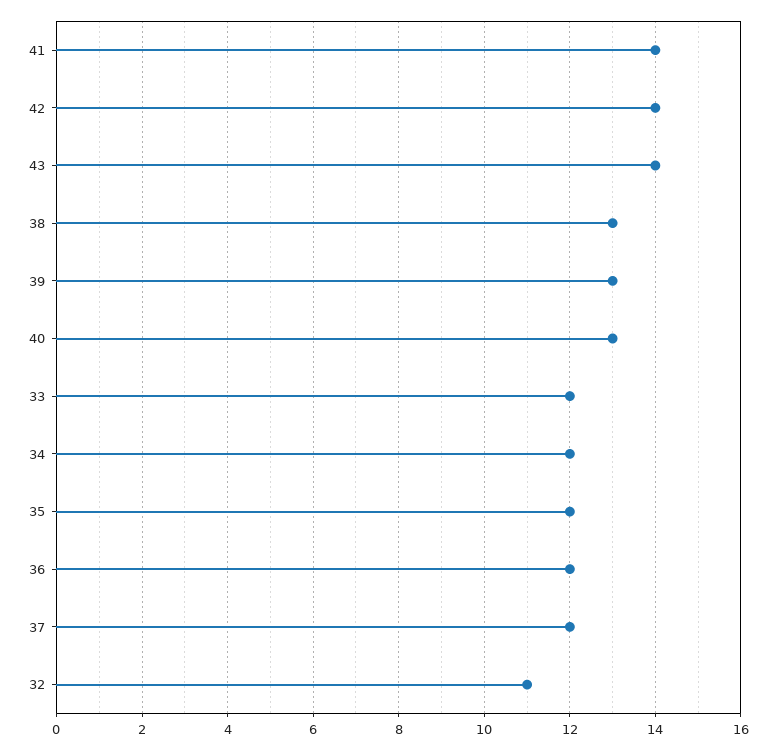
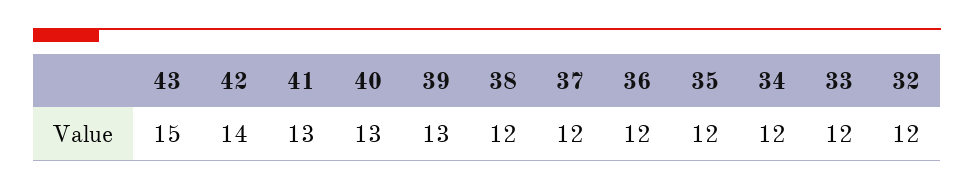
41: 14 -> 13
43: 14 -> 15
38: 13 -> 12
32: 11 -> 12

